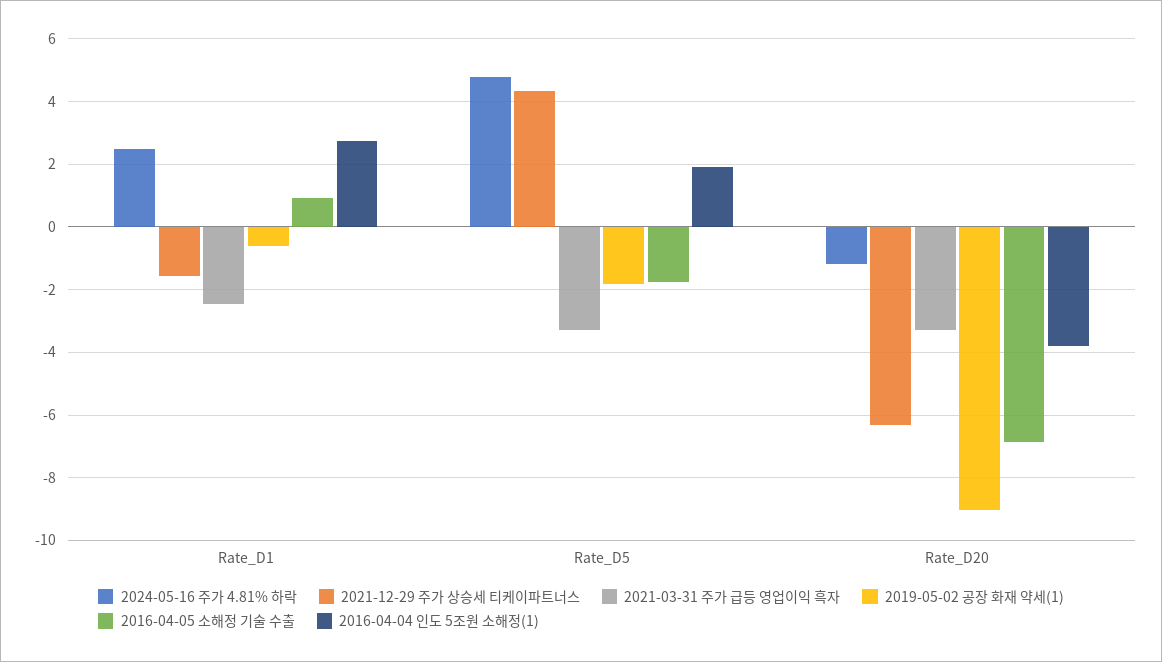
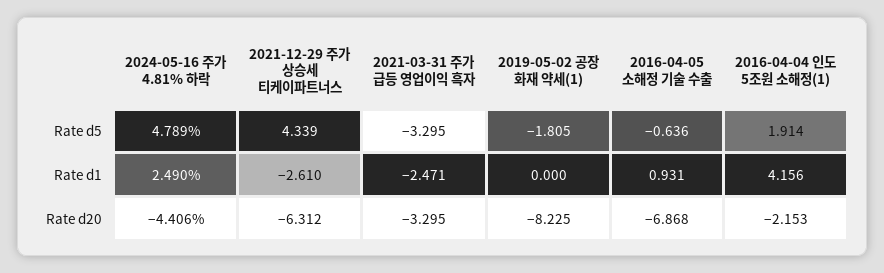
2021-12-29 주가 상승세 티케이파트너스, Rate_D1: -1.6 -> -2.61
2019-05-02 공장 화재 약세(1), Rate_D1: -0.6 -> 0
2016-04-04 인도 5조원 소해정(1), Rate_D1: 2.8 -> 4.156
2016-04-05 소해정 기술 수출, Rate_D5: -1.8 -> -0.636
2024-05-16 주가 4.81% 하락, Rate_D20: -1.2 -> -4.406
2019-05-02 공장 화재 약세(1), Rate_D20: -9 -> -8.225
2016-04-04 인도 5조원 소해정(1), Rate_D20: -3.8 -> -2.153

